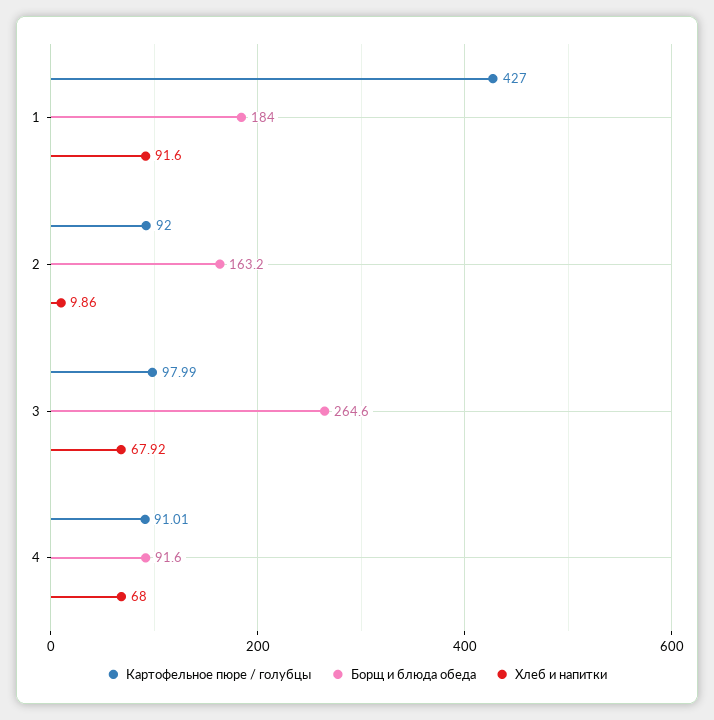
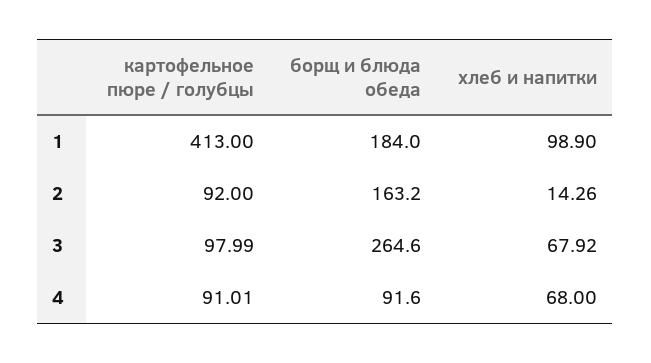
Картофельное пюре / голубцы, 1: 427 -> 413
Хлеб и напитки, 1: 91.6 -> 98.9
Хлеб и напитки, 2: 9.86 -> 14.26

